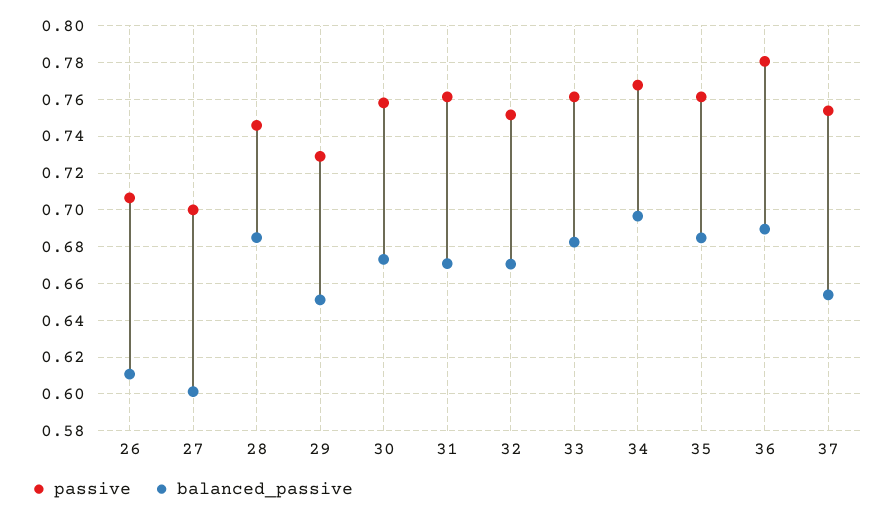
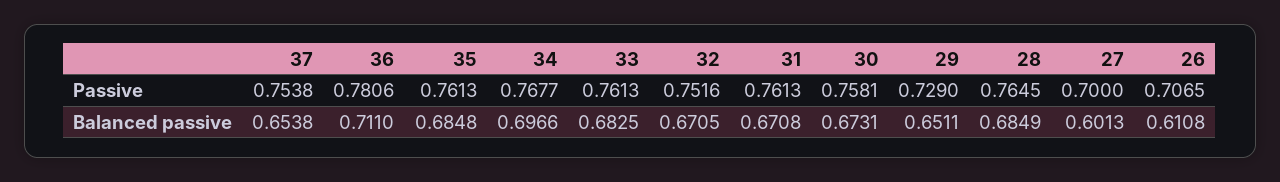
passive, 28: 0.745 -> 0.7645
balanced_passive, 36: 0.69 -> 0.711

